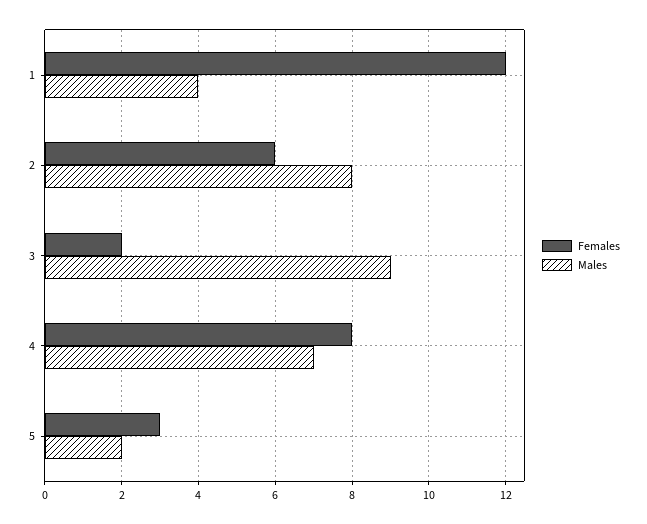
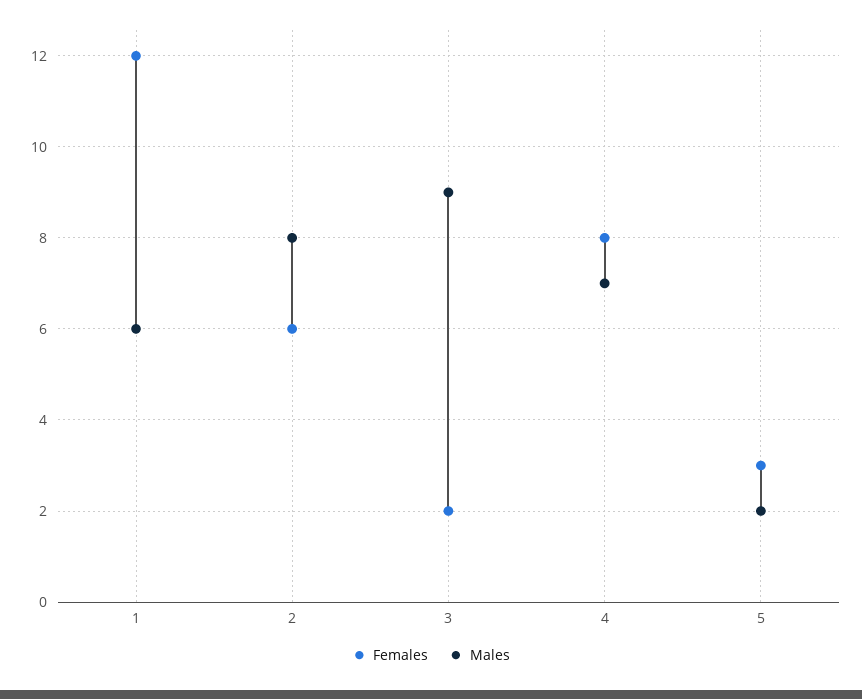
Males, 1: 4 -> 6

